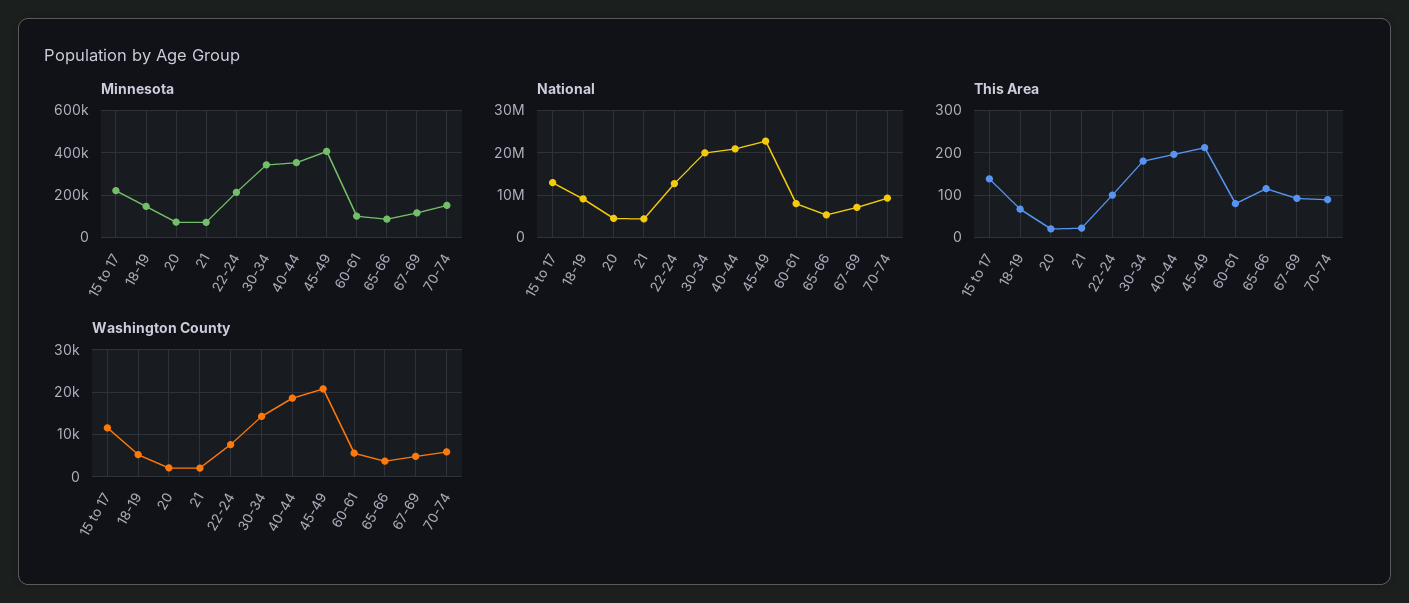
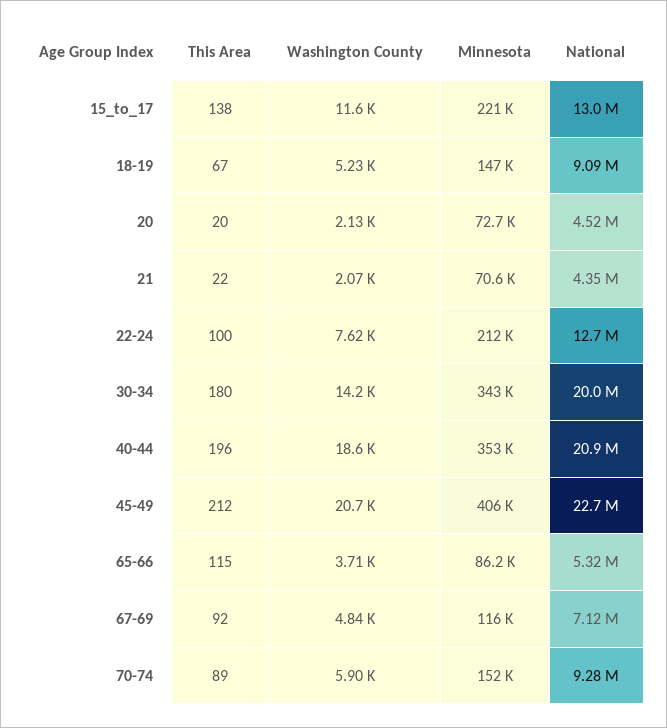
Minnesota, 60-61: 100000 -> none
National, 60-61: 8000000 -> none
This Area, 60-61: 80 -> none
Washington County, 60-61: 6000 -> none

